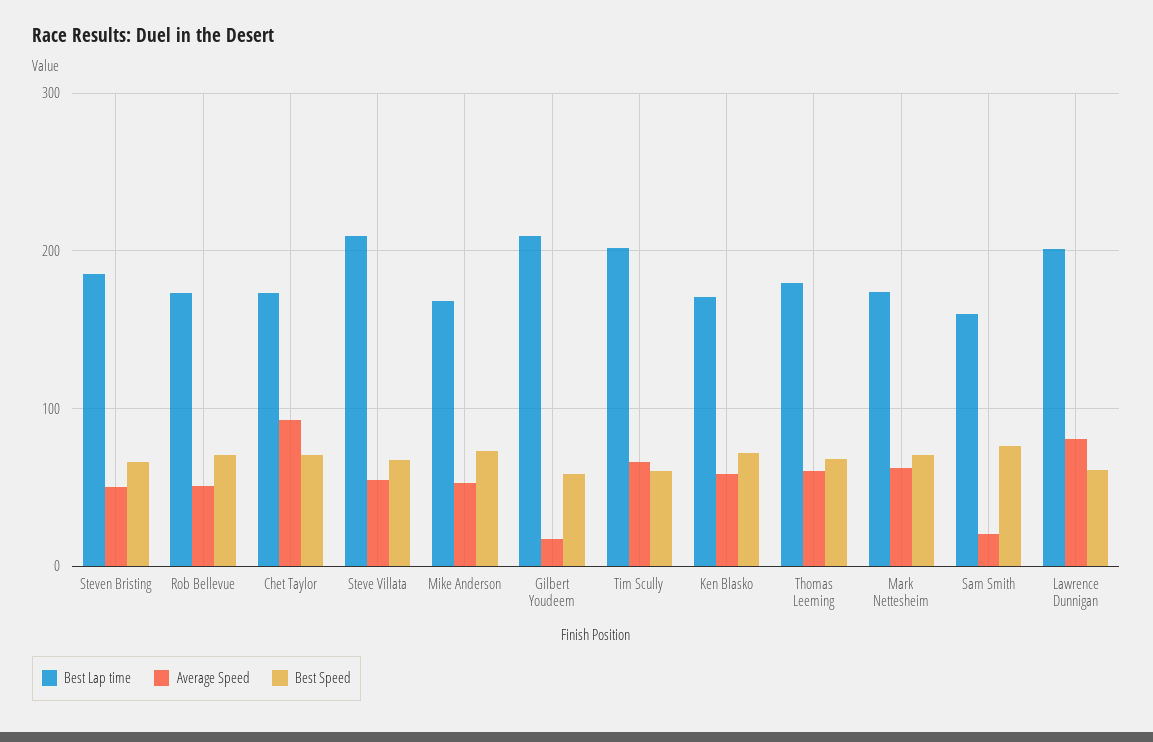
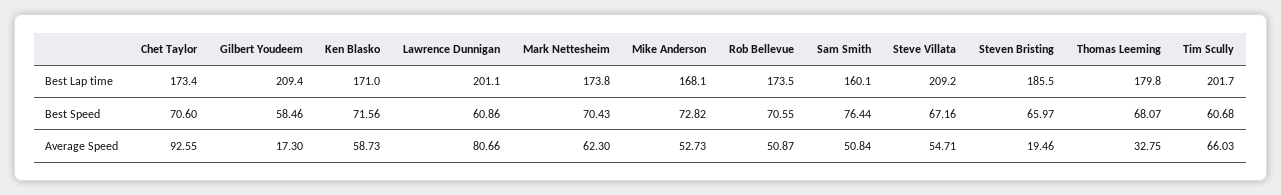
Average Speed, Steven Bristing: 50 -> 19.46
Average Speed, Thomas Leeming: 60 -> 32.75
Average Speed, Sam Smith: 20 -> 50.84

